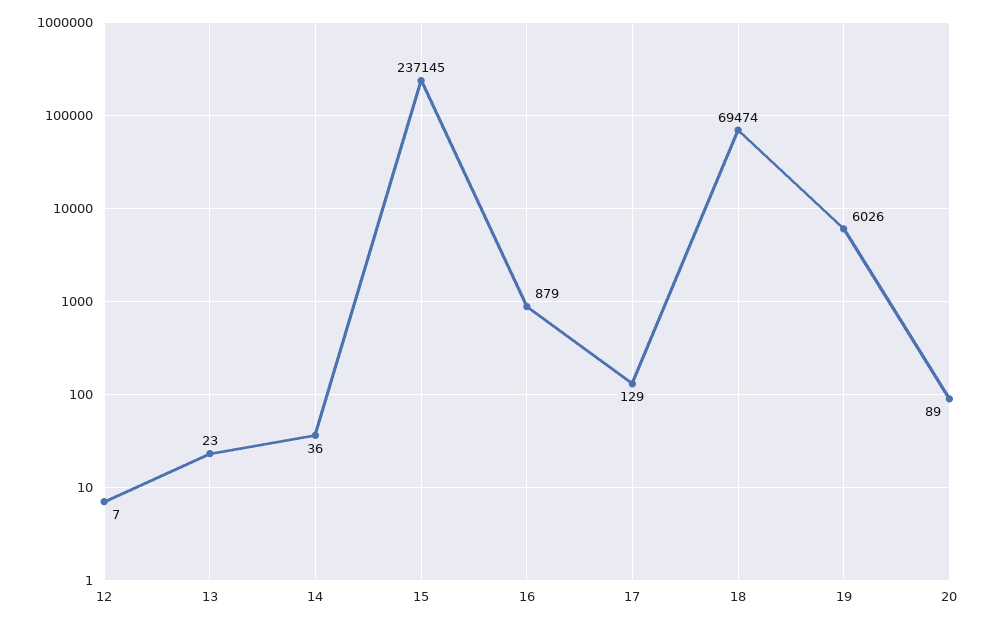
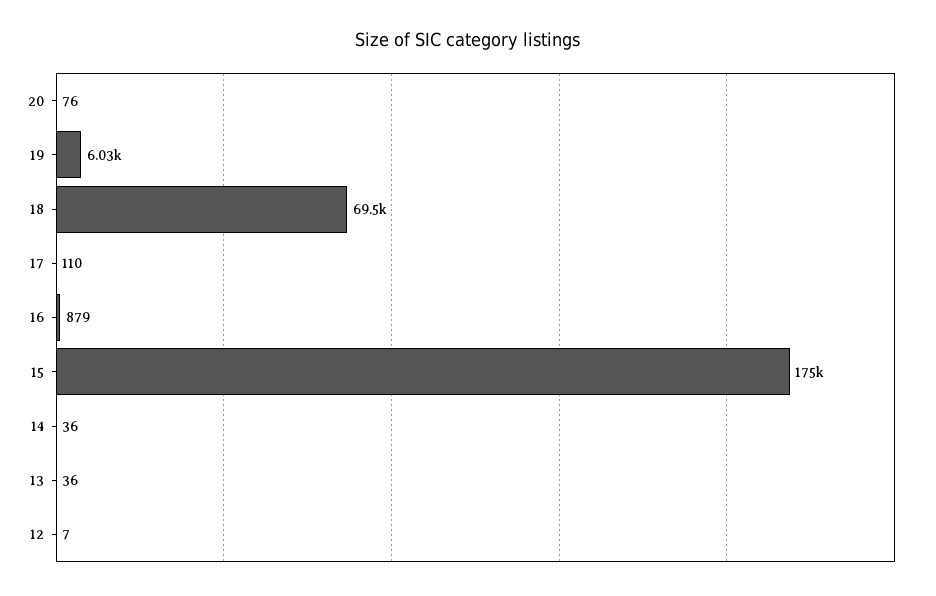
13: 23 -> 36
15: 237145 -> 175000
17: 129 -> 110
20: 89 -> 76

